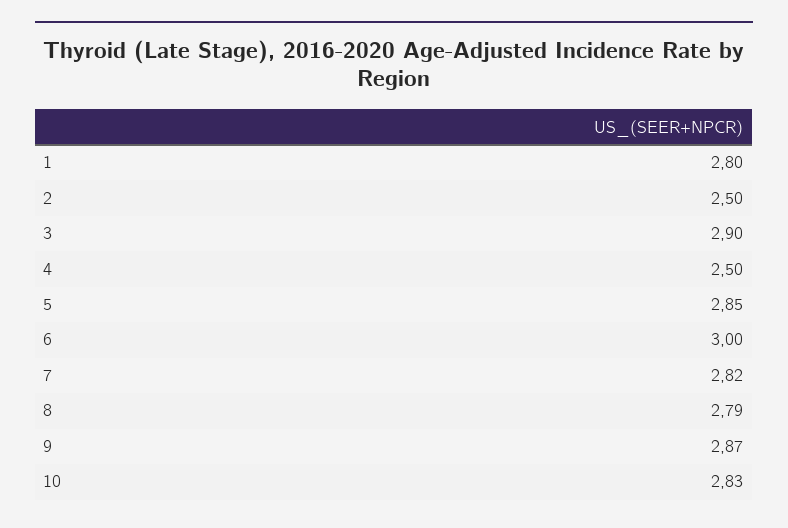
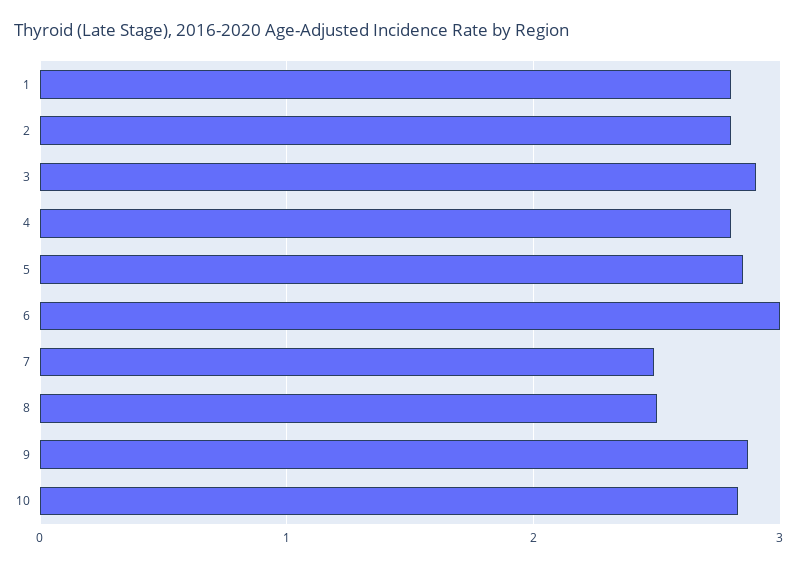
2: 2.5 -> 2.8
4: 2.5 -> 2.8
7: 2.82 -> 2.5
8: 2.79 -> 2.5

